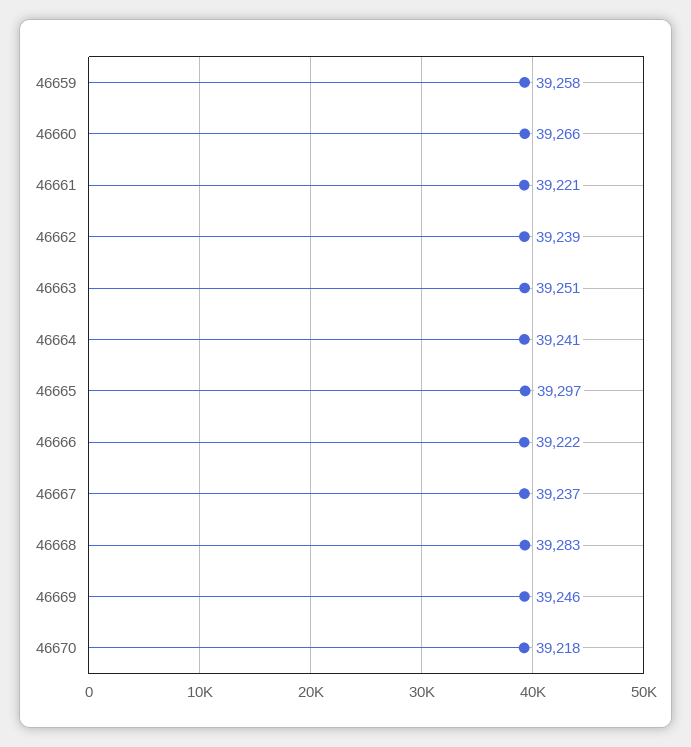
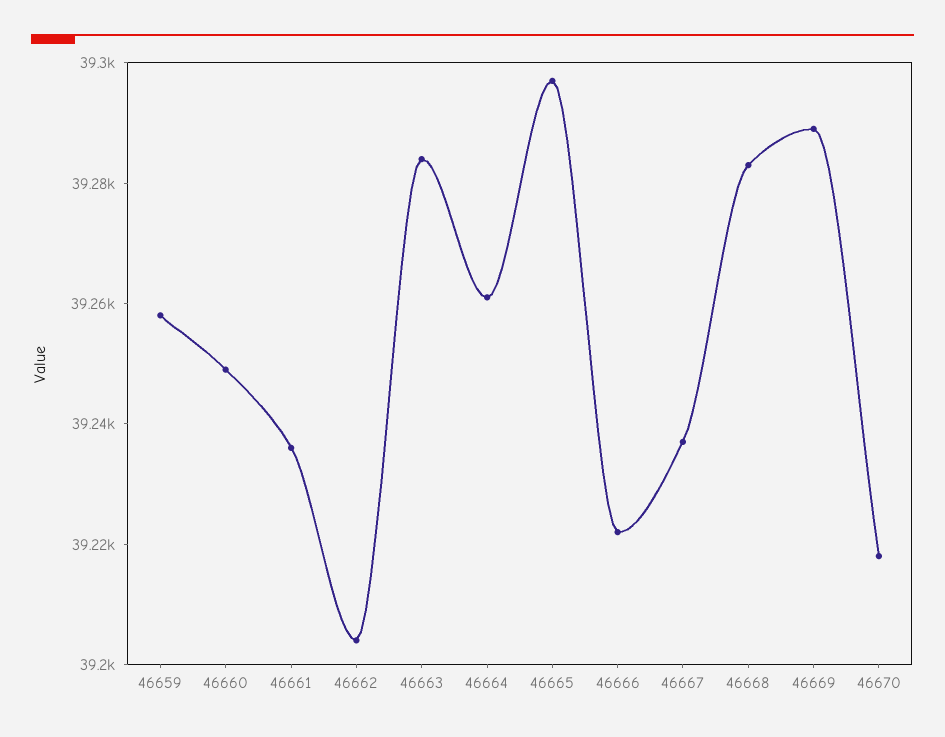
46660: 39266 -> 39250
46661: 39221 -> 39235
46662: 39239 -> 39205
46663: 39251 -> 39285
46664: 39241 -> 39260
46669: 39246 -> 39290

